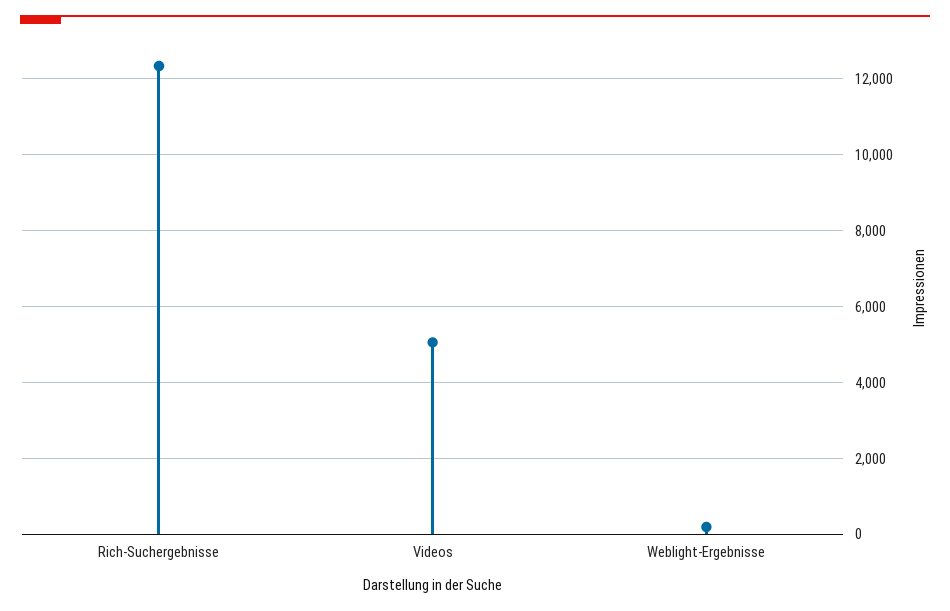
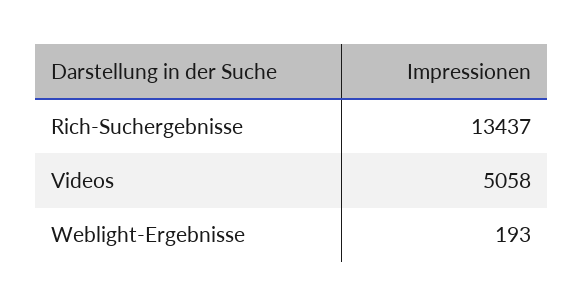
Rich-Suchergebnisse: 12400 -> 13437

